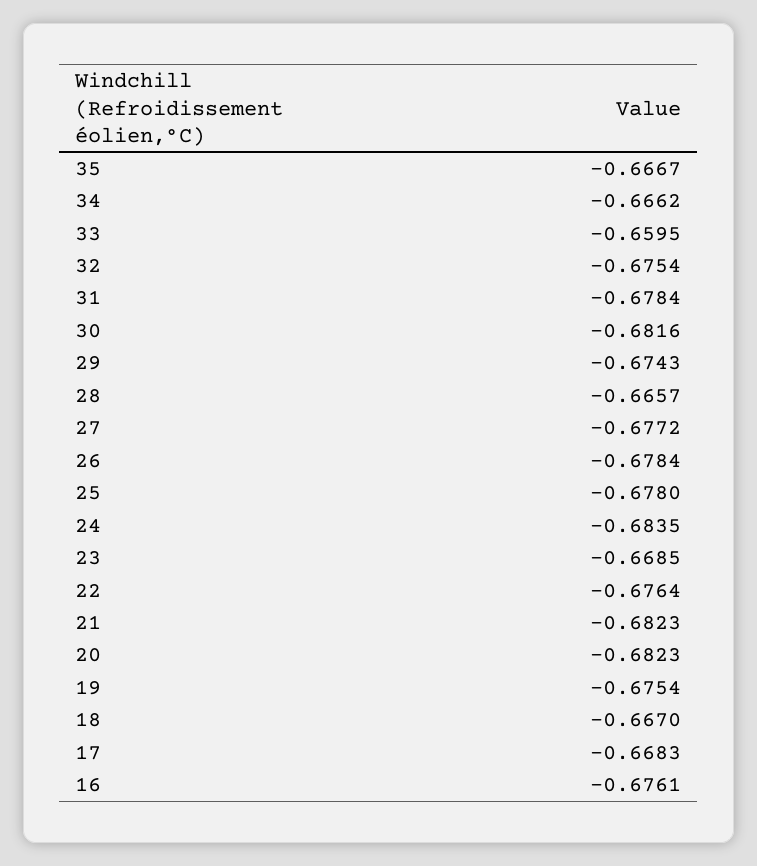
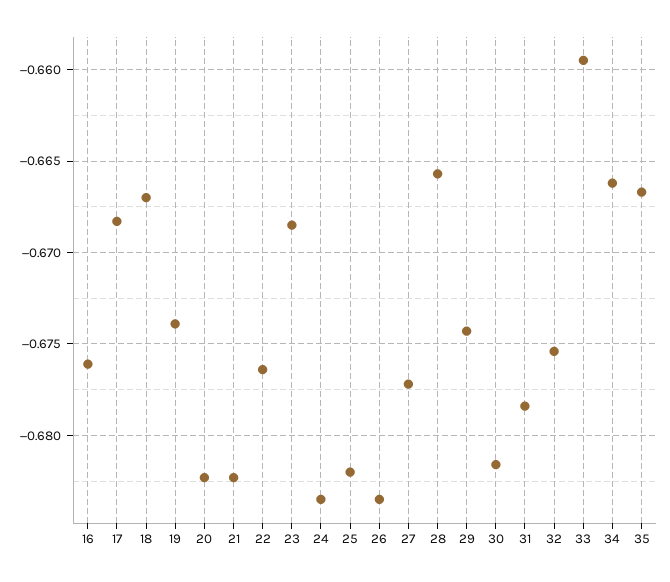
26: -0.6784 -> -0.6835
25: -0.678 -> -0.682
19: -0.6754 -> -0.674

